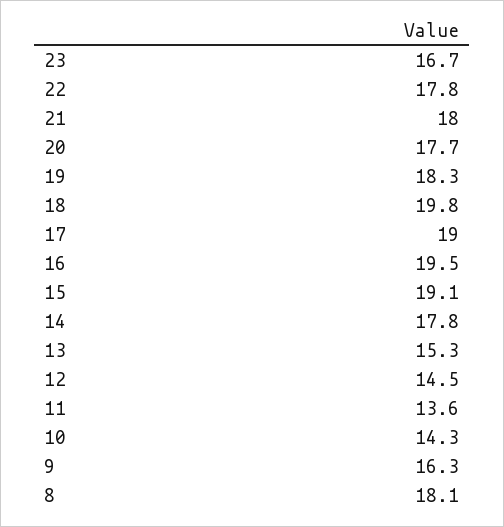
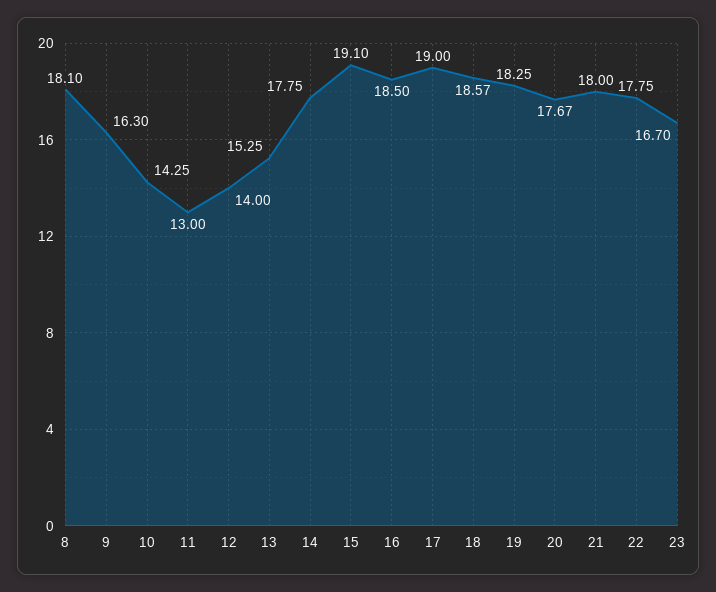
18: 19.8 -> 18.57
16: 19.5 -> 18.5
12: 14.5 -> 14
11: 13.6 -> 13

